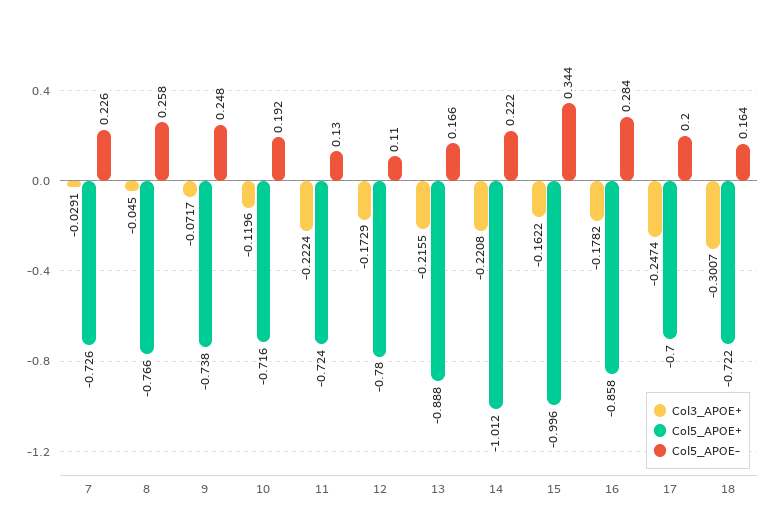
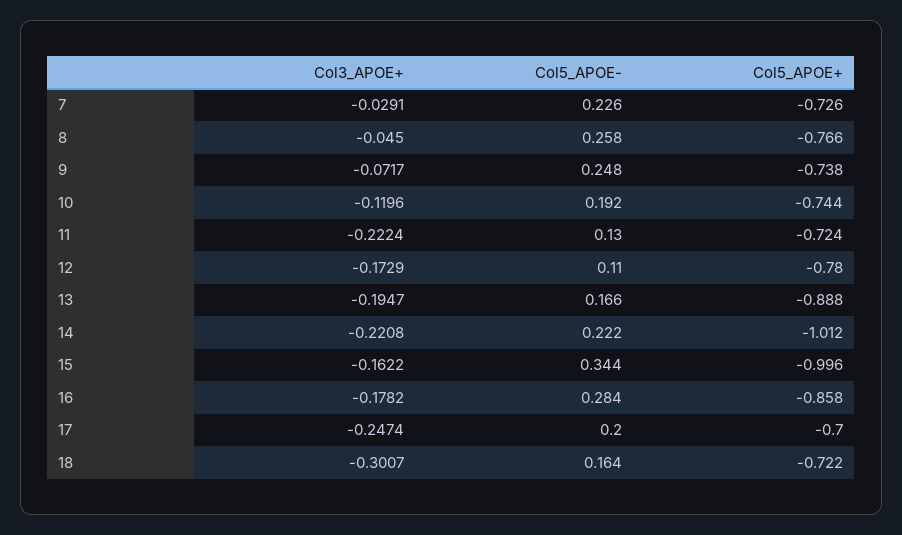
Col5_APOE+, 10: -0.716 -> -0.744
Col3_APOE+, 13: -0.2155 -> -0.1947

